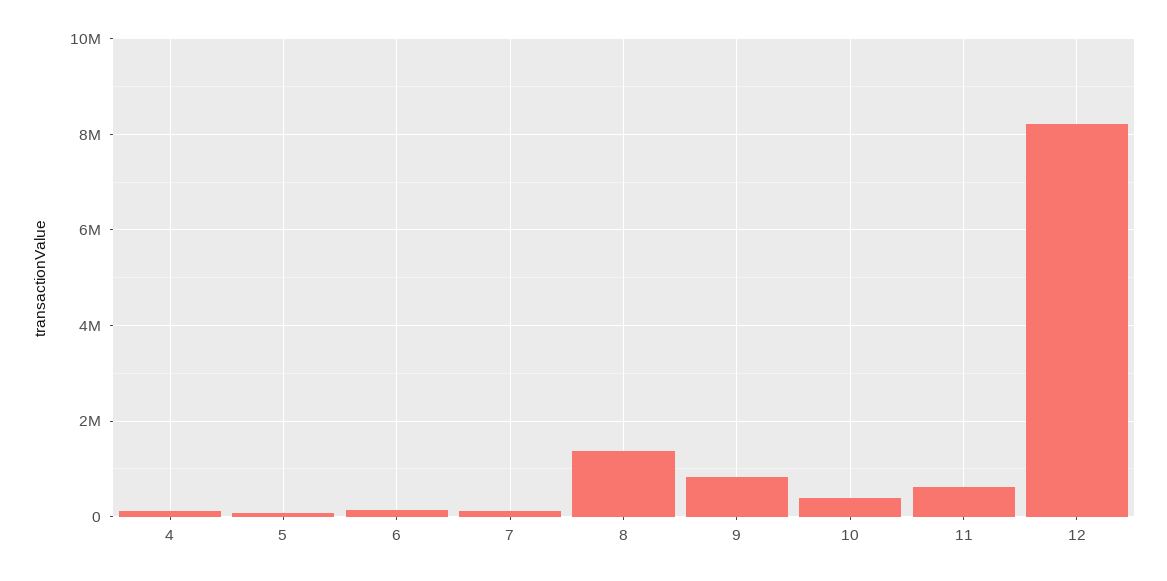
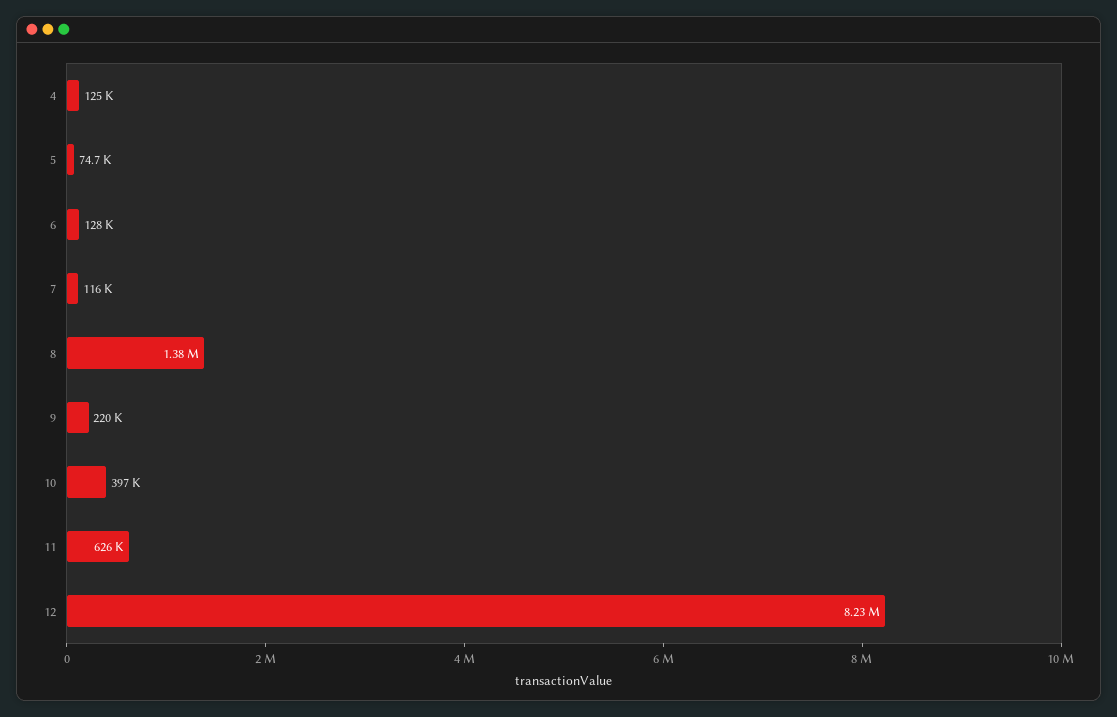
9: 800000 -> 220000

